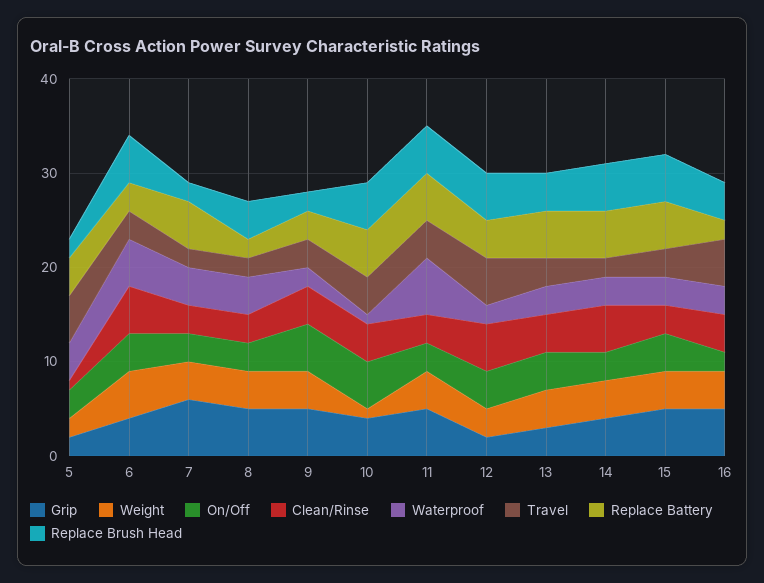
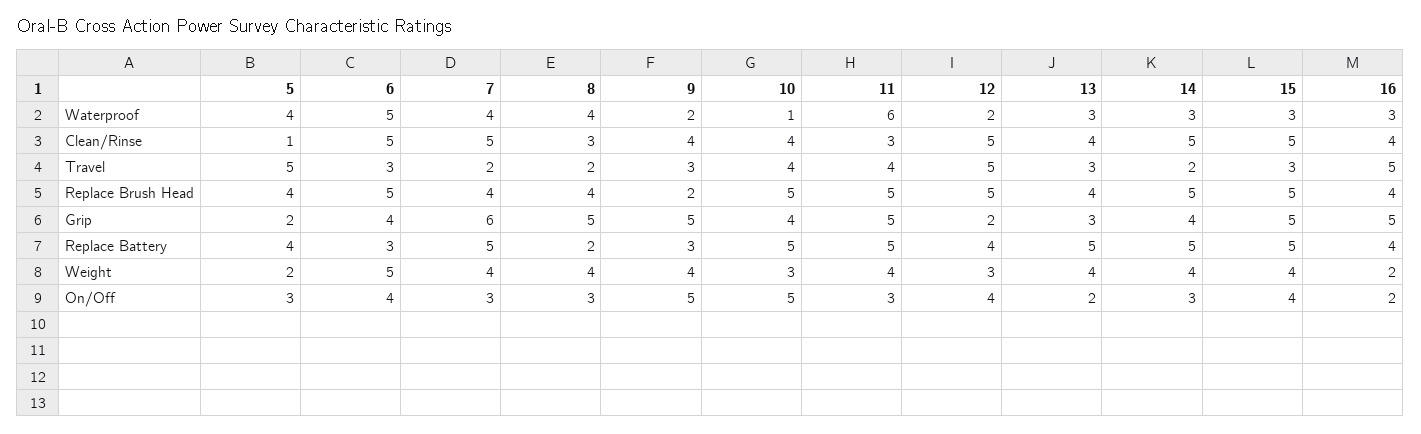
Replace Brush Head, 5: 2 -> 4
Clean/Rinse, 7: 3 -> 5
Replace Brush Head, 7: 2 -> 4
Weight, 10: 1 -> 3
On/Off, 13: 4 -> 2
Clean/Rinse, 15: 3 -> 5
Weight, 16: 4 -> 2
Replace Battery, 16: 2 -> 4

